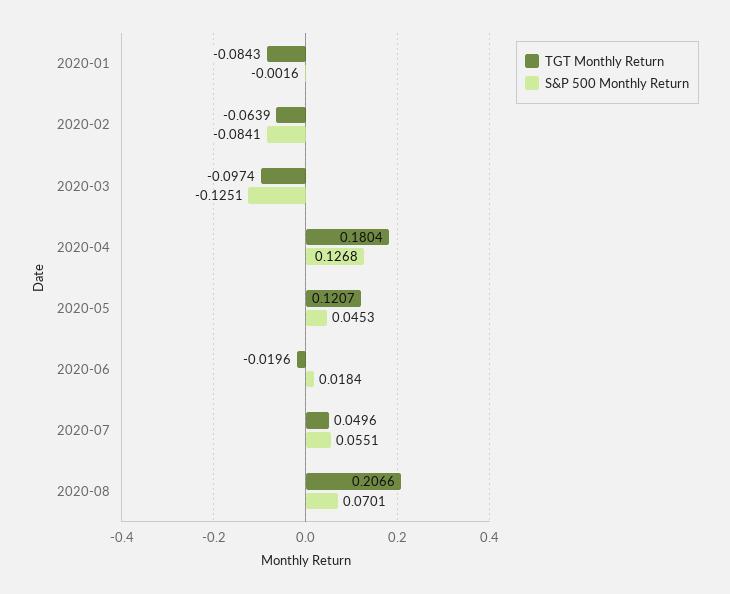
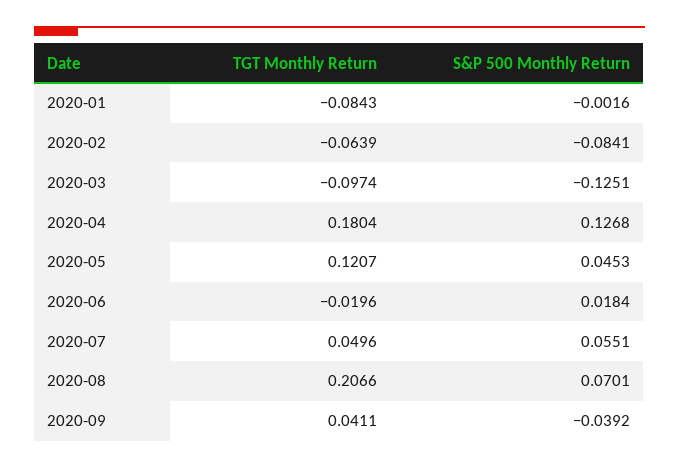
TGT Monthly Return, 2020-09: none -> 0.0411
S&P 500 Monthly Return, 2020-09: none -> -0.0392

